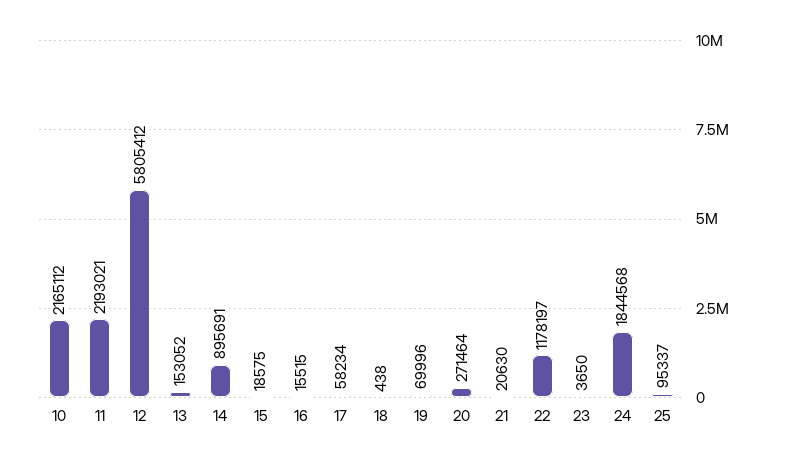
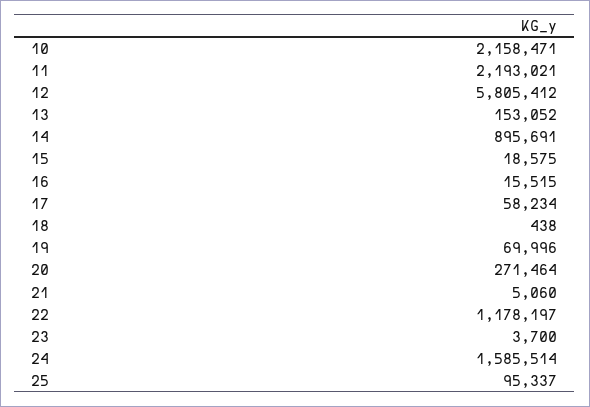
10: 2165112 -> 2158471
21: 20630 -> 5060
23: 3650 -> 3700
24: 1844568 -> 1585514

